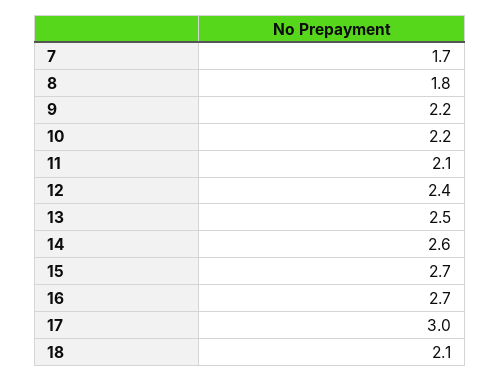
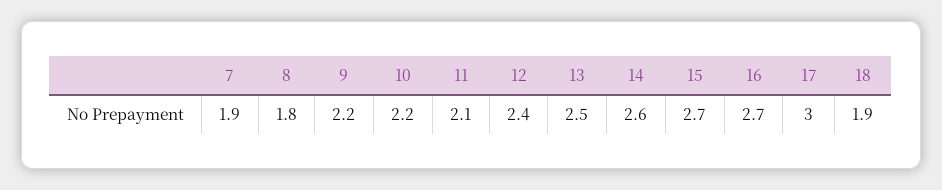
7: 1.7 -> 1.9
18: 2.1 -> 1.9

